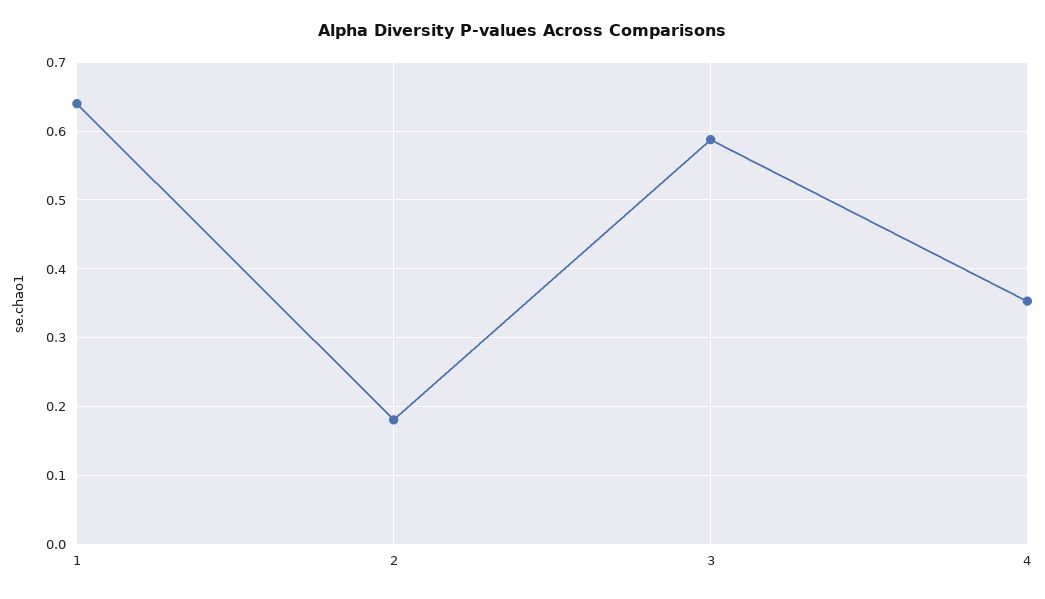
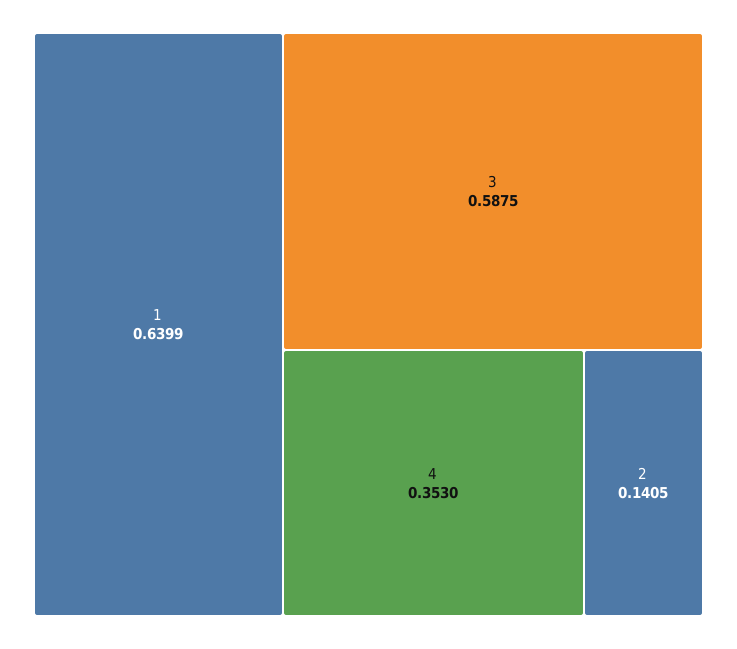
2: 0.18 -> 0.1405

